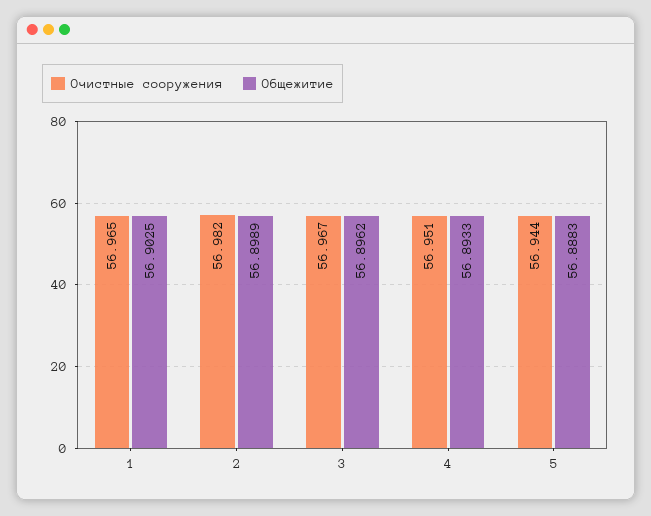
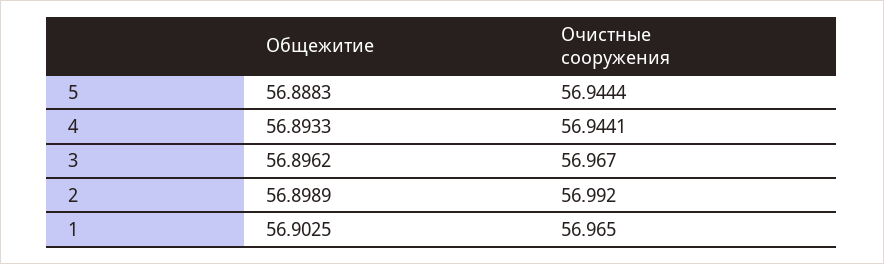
Очистные сооружения, 2: 56.982 -> 56.992
Очистные сооружения, 4: 56.951 -> 56.9441

